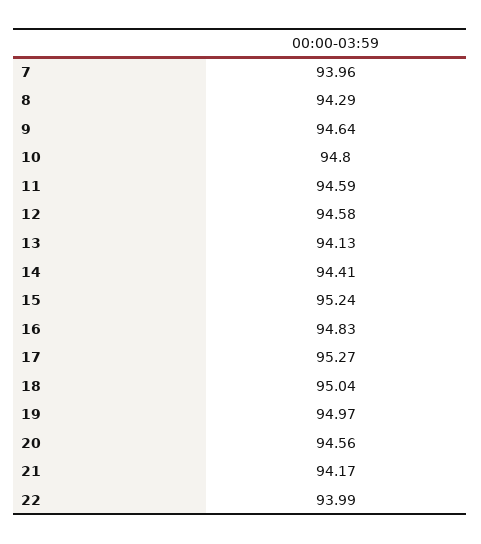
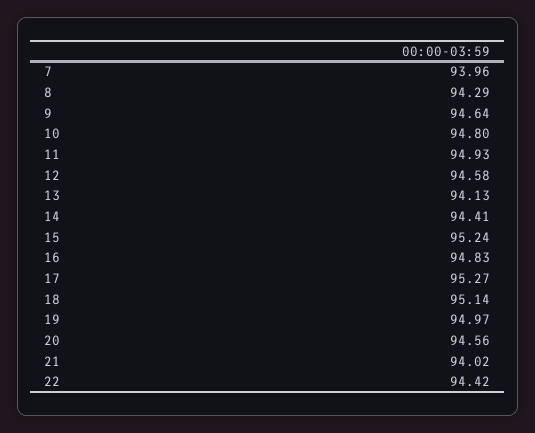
11: 94.59 -> 94.93
18: 95.04 -> 95.14
21: 94.17 -> 94.02
22: 93.99 -> 94.42

